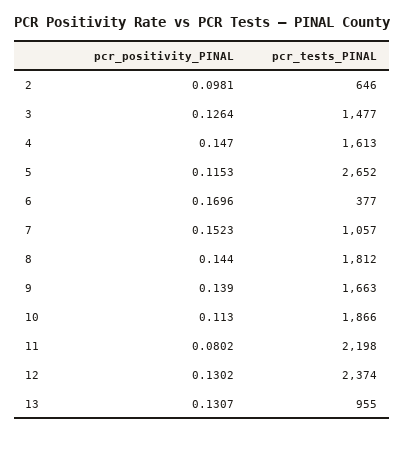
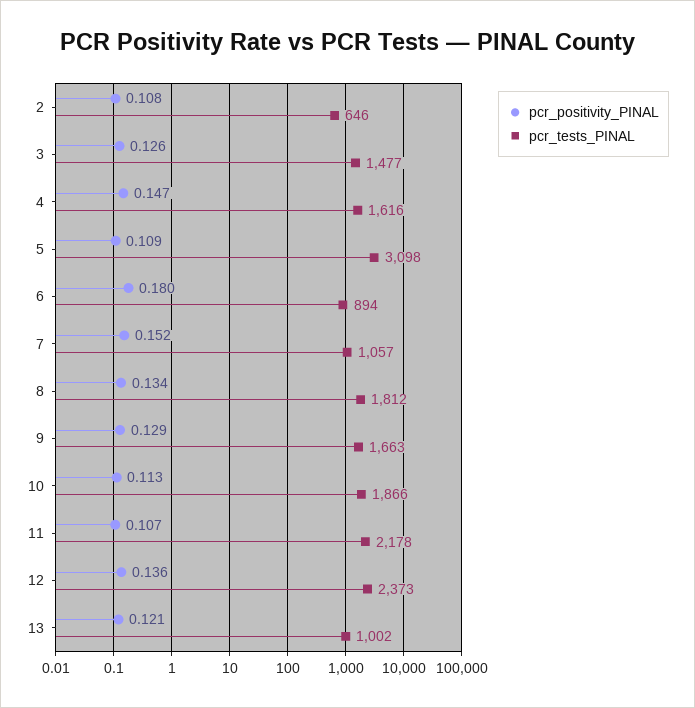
pcr_positivity_PINAL, 2: 0.0981 -> 0.108
pcr_tests_PINAL, 4: 1613 -> 1616
pcr_positivity_PINAL, 5: 0.1153 -> 0.109
pcr_tests_PINAL, 5: 2652 -> 3098
pcr_positivity_PINAL, 6: 0.1696 -> 0.18
pcr_tests_PINAL, 6: 377 -> 894
pcr_positivity_PINAL, 8: 0.144 -> 0.134
pcr_positivity_PINAL, 9: 0.139 -> 0.129
pcr_positivity_PINAL, 11: 0.0802 -> 0.107
pcr_tests_PINAL, 11: 2198 -> 2178
pcr_positivity_PINAL, 12: 0.1302 -> 0.136
pcr_tests_PINAL, 12: 2374 -> 2373
pcr_positivity_PINAL, 13: 0.1307 -> 0.121
pcr_tests_PINAL, 13: 955 -> 1002

